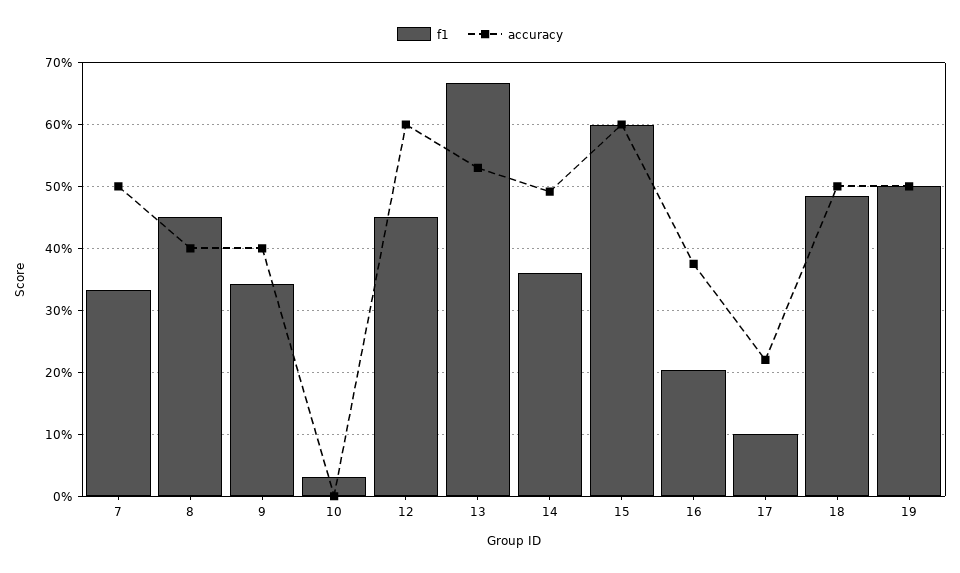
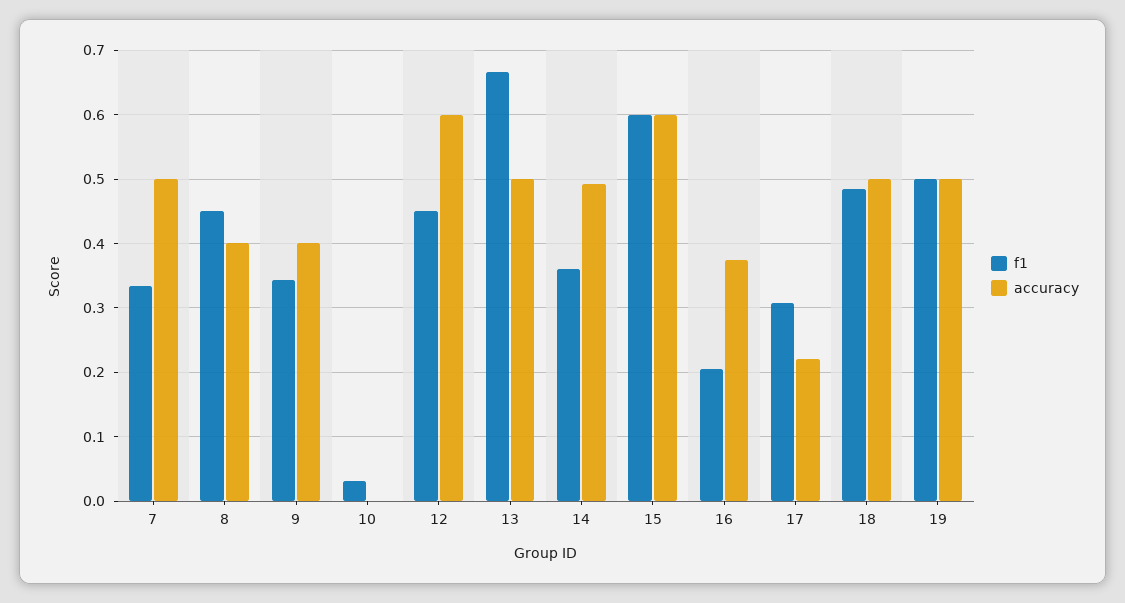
accuracy, 13: 0.53 -> 0.5
f1, 17: 0.1 -> 0.31

